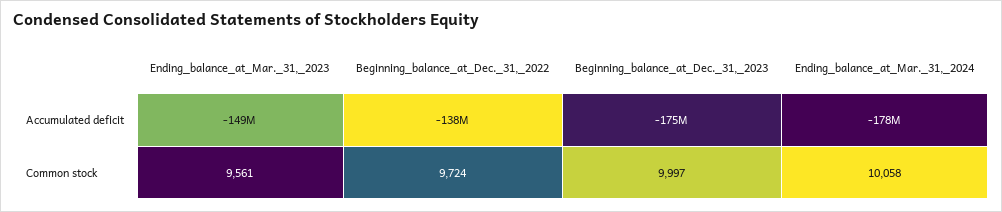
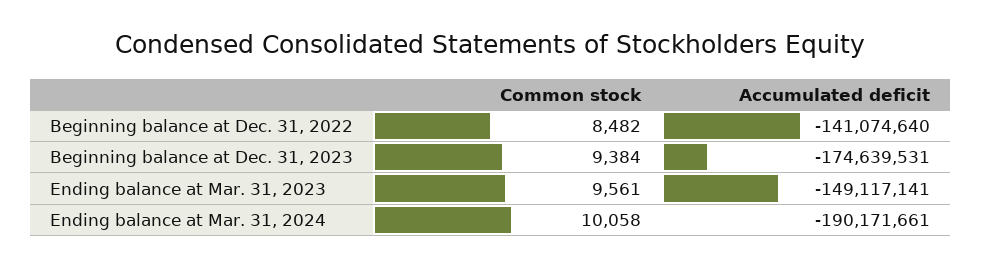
Beginning_balance_at_Dec._31,_2022, Accumulated deficit: -138000000 -> -141074640
Ending_balance_at_Mar._31,_2024, Accumulated deficit: -178000000 -> -190171661
Beginning_balance_at_Dec._31,_2022, Common stock: 9724 -> 8482
Beginning_balance_at_Dec._31,_2023, Common stock: 9997 -> 9384

